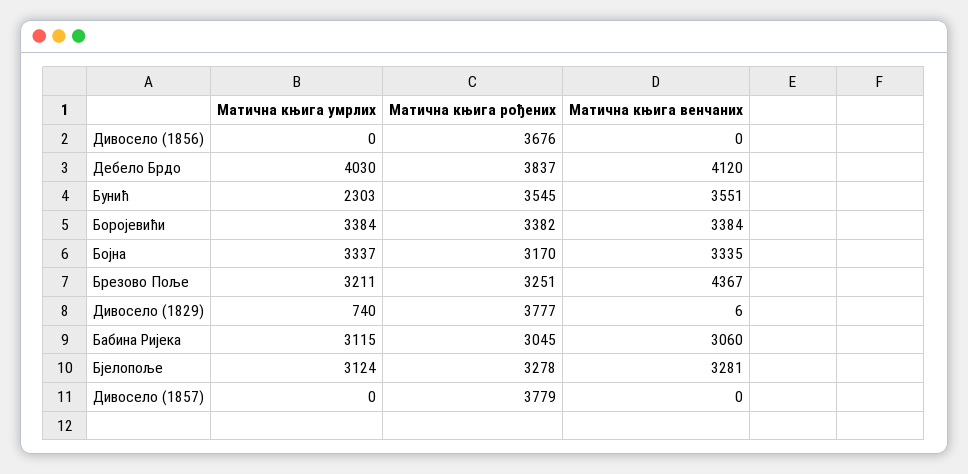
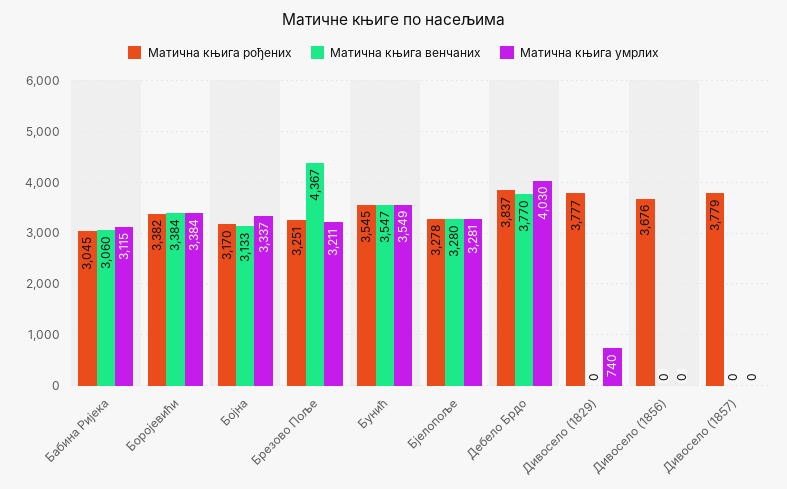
Матична књига венчаних, Дебело Брдо: 4120 -> 3770
Матична књига умрлих, Бунић: 2303 -> 3549
Матична књига венчаних, Бунић: 3551 -> 3547
Матична књига венчаних, Бојна: 3335 -> 3133
Матична књига венчаних, Дивосело (1829): 6 -> 0
Матична књига умрлих, Бјелопоље: 3124 -> 3281
Матична књига венчаних, Бјелопоље: 3281 -> 3280

